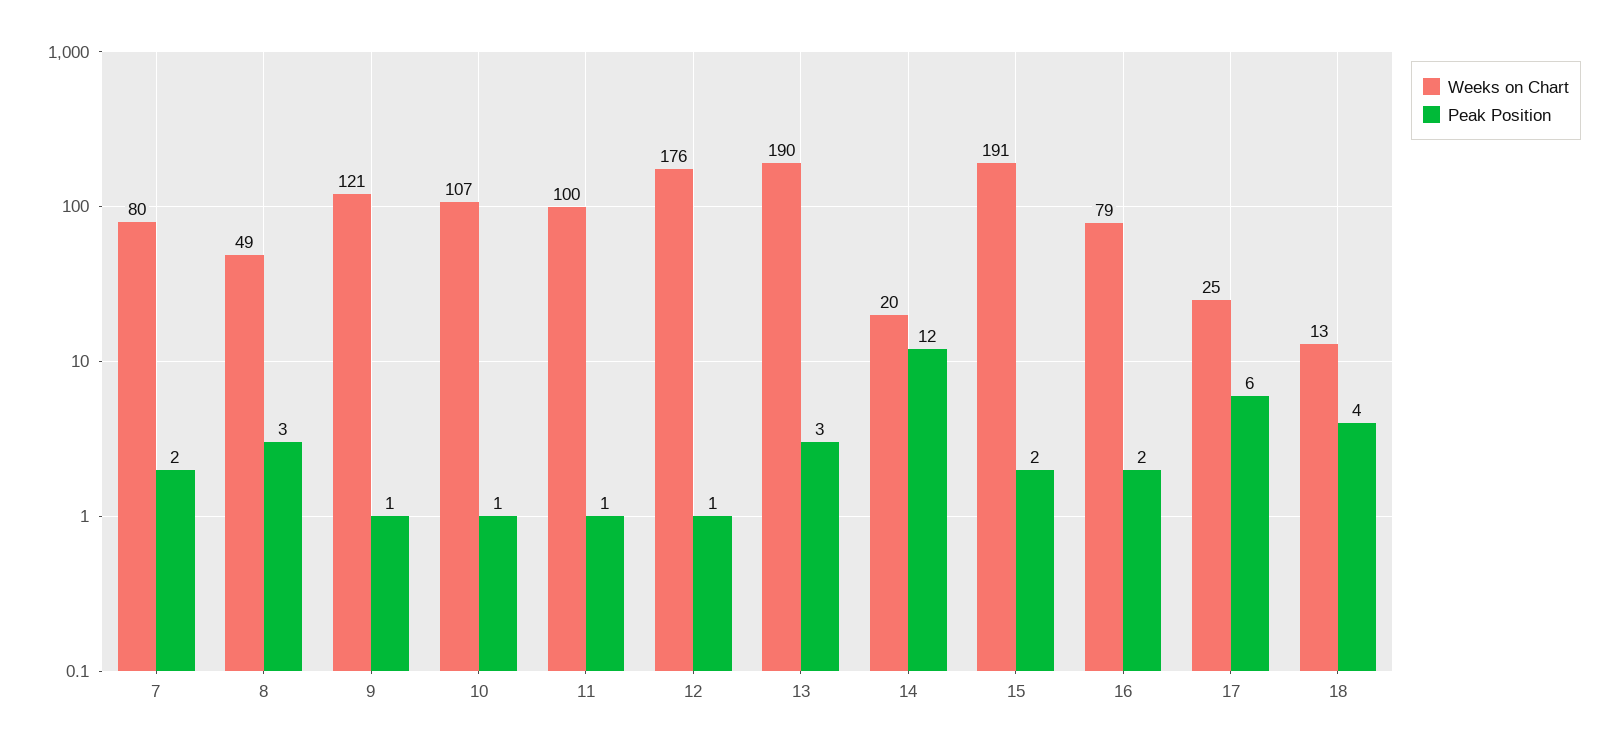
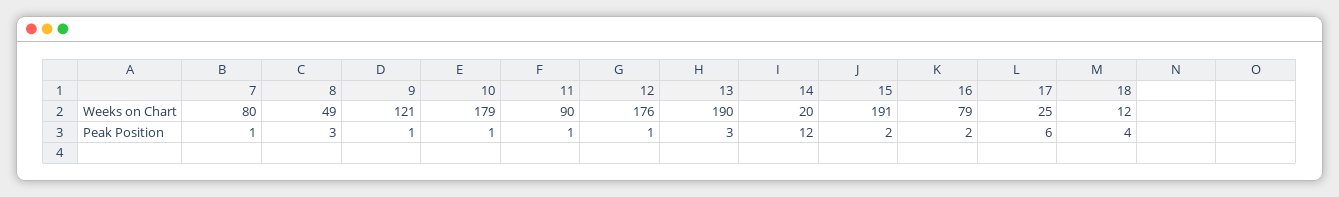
Peak Position, 7: 2 -> 1
Weeks on Chart, 10: 107 -> 179
Weeks on Chart, 11: 100 -> 90
Weeks on Chart, 18: 13 -> 12

